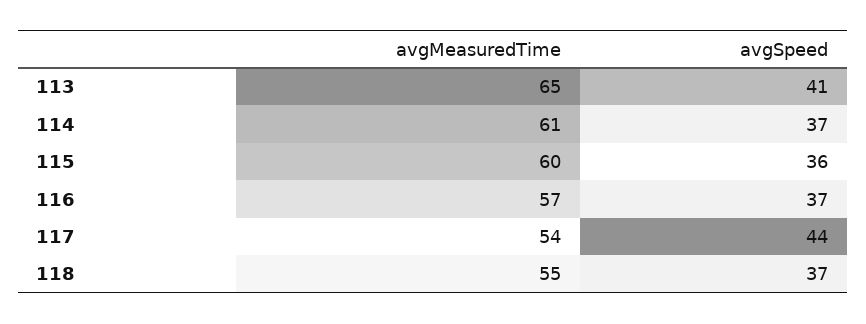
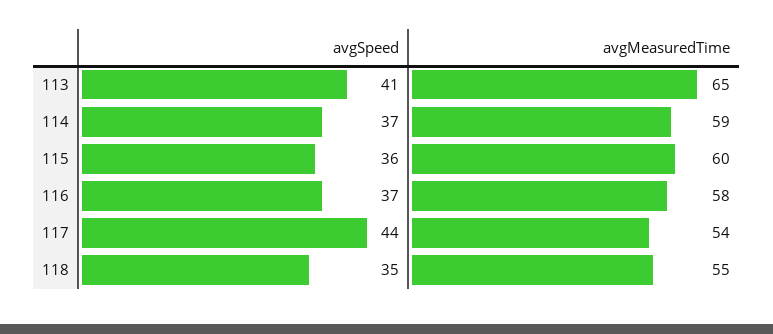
avgMeasuredTime, 114: 61 -> 59
avgMeasuredTime, 116: 57 -> 58
avgSpeed, 118: 37 -> 35

